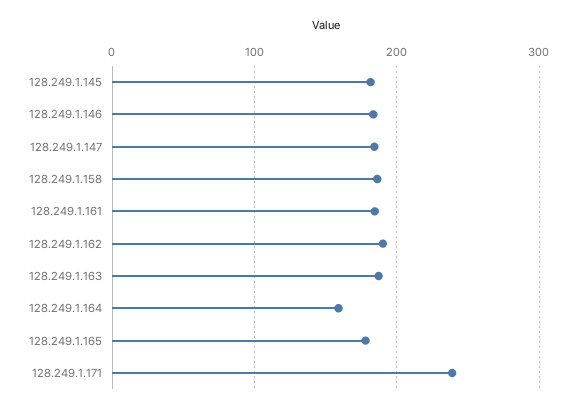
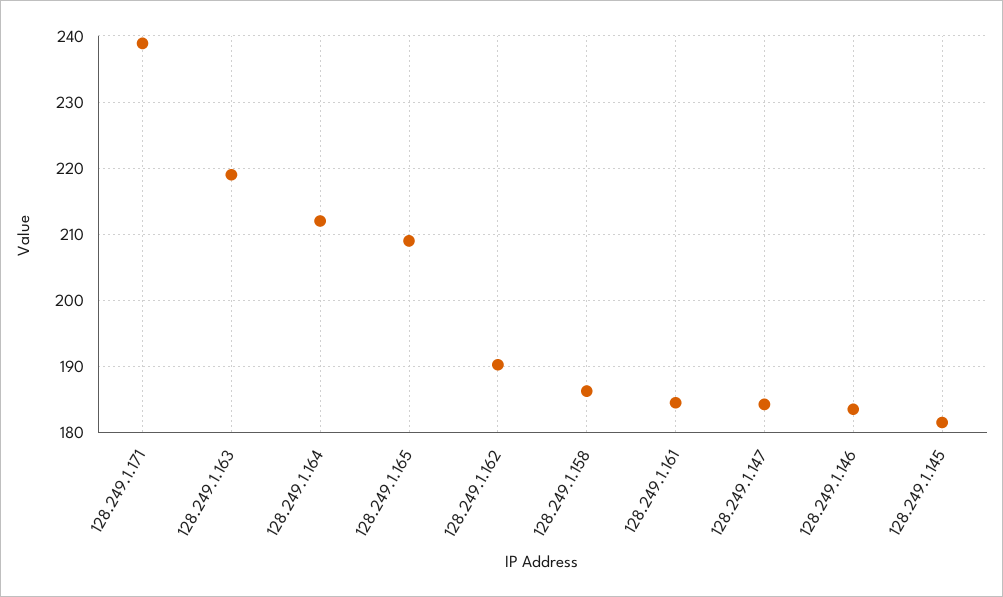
128.249.1.163: 190 -> 219
128.249.1.164: 160 -> 212
128.249.1.165: 180 -> 209

